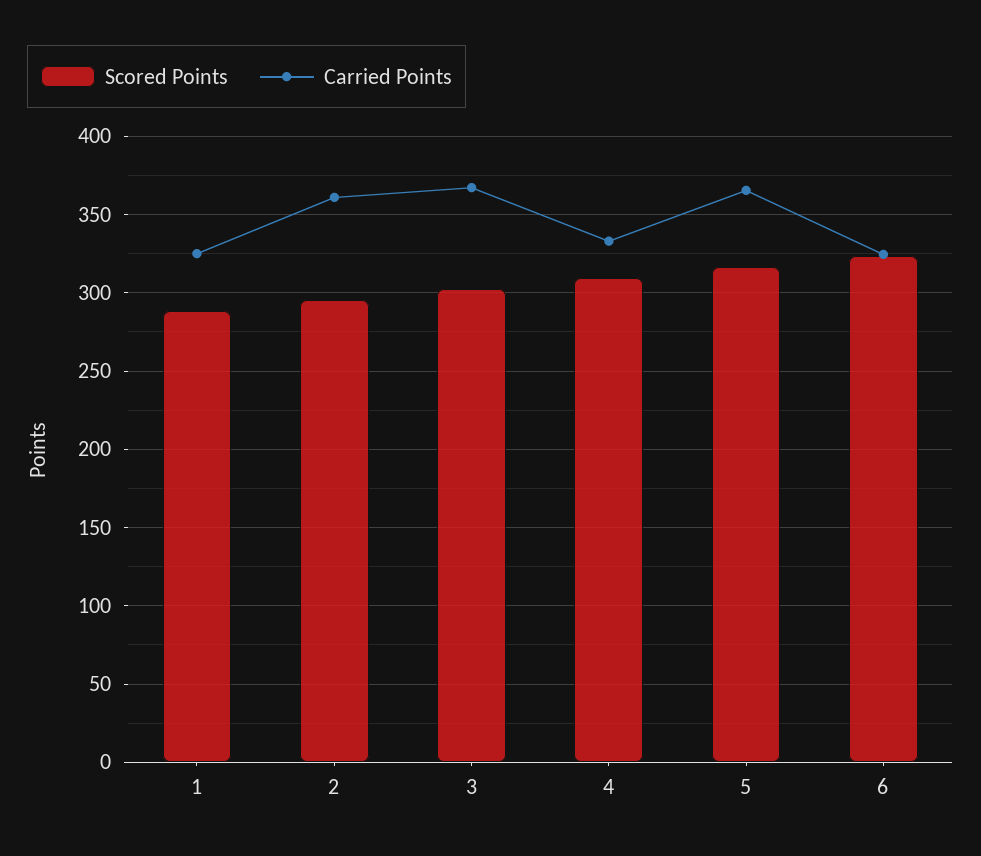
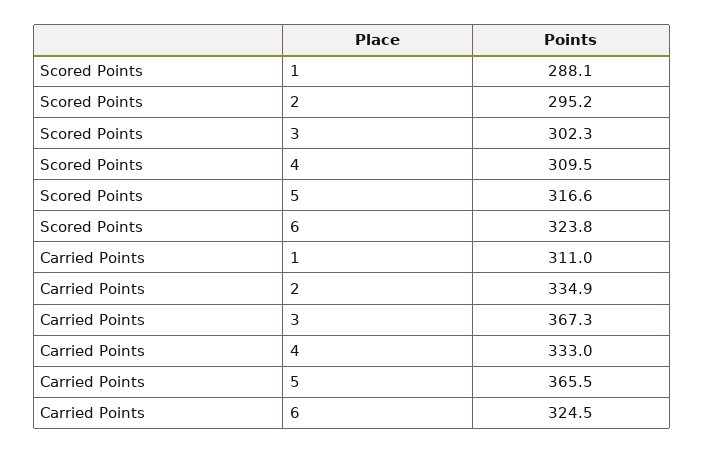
Carried Points, 1: 325 -> 311
Carried Points, 2: 360 -> 334.9

